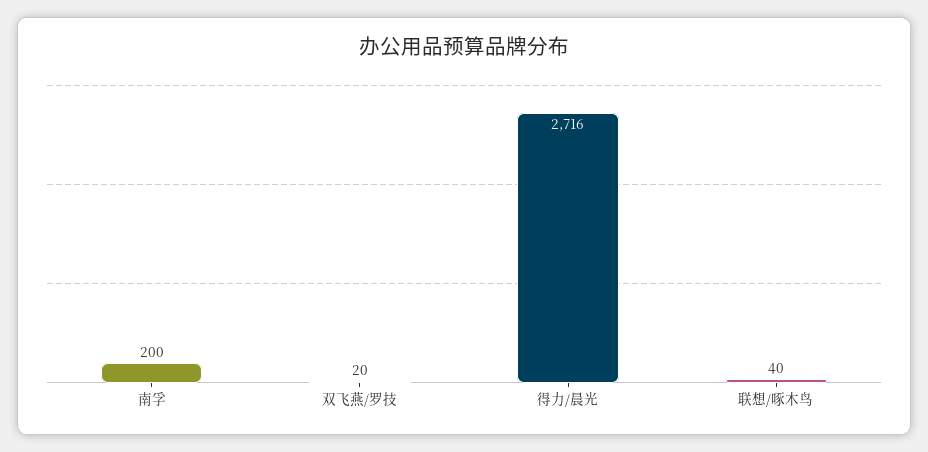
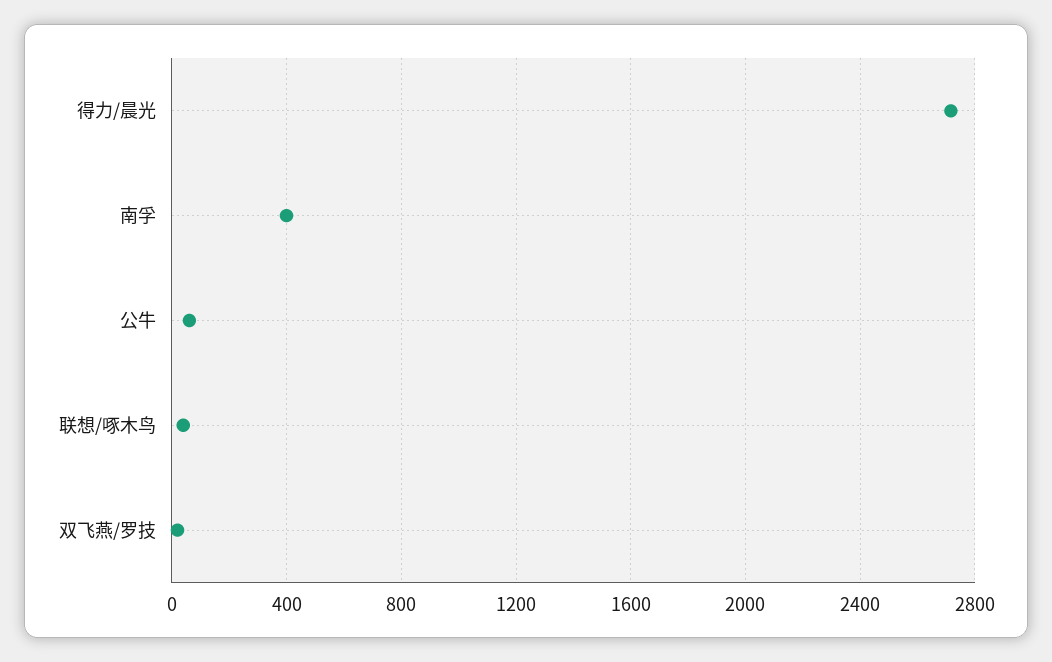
南孚: 200 -> 400
公牛: none -> 50

